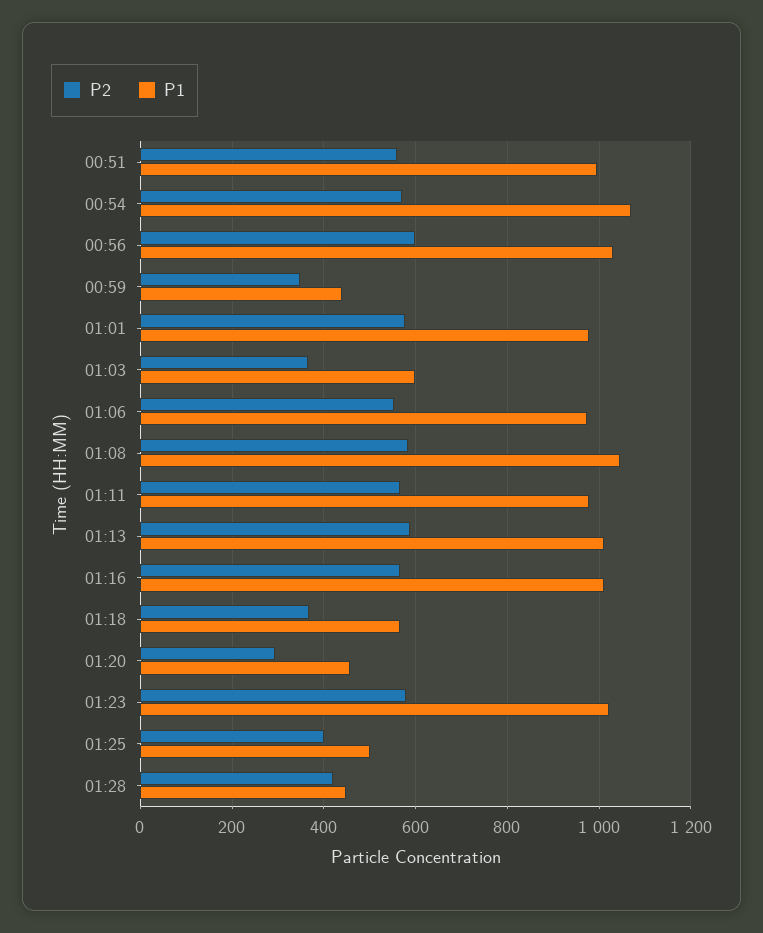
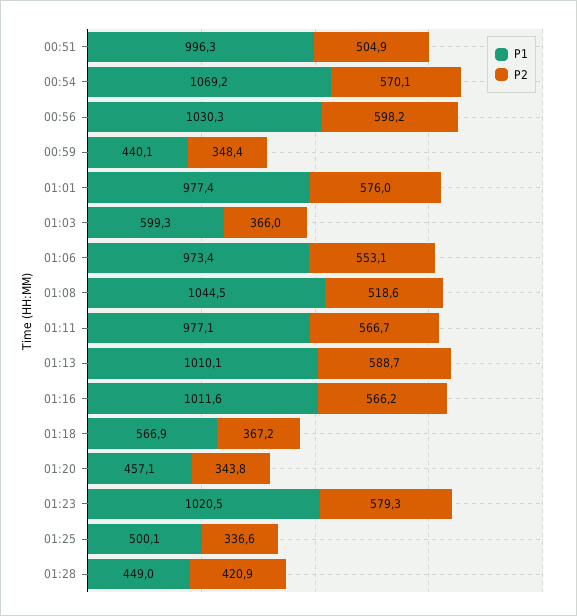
P2, 00:51: 560 -> 504.9
P2, 01:08: 580 -> 518.6
P2, 01:20: 300 -> 343.8
P2, 01:25: 400 -> 336.6

